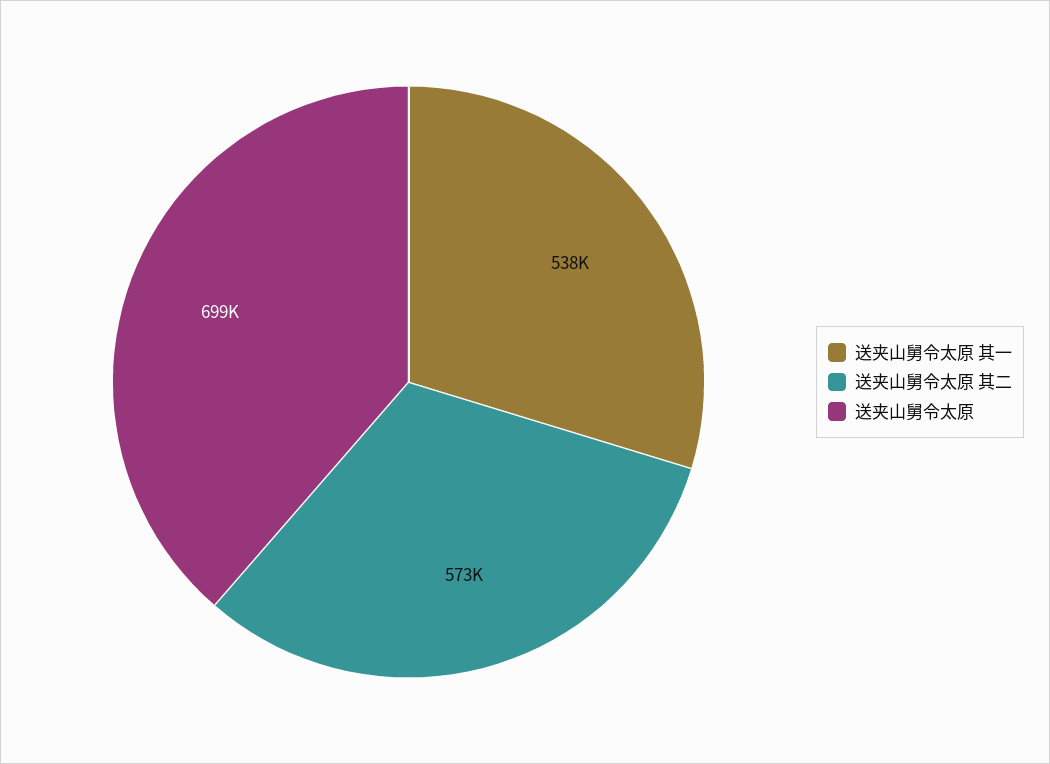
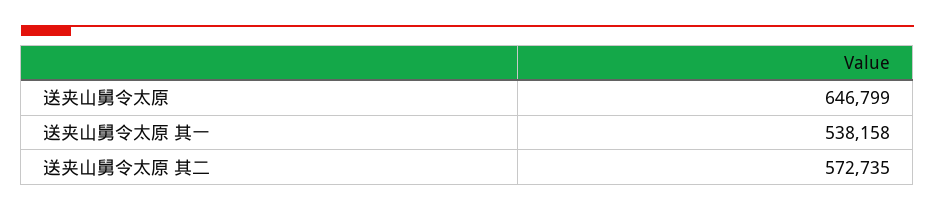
送夹山舅令太原: 699000 -> 646799

